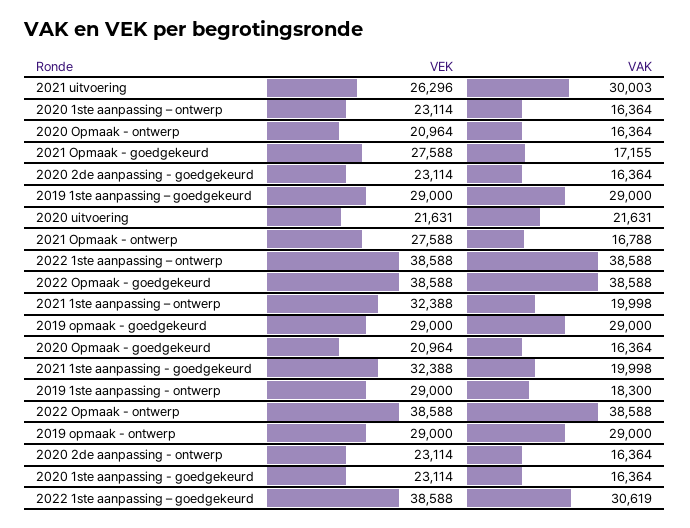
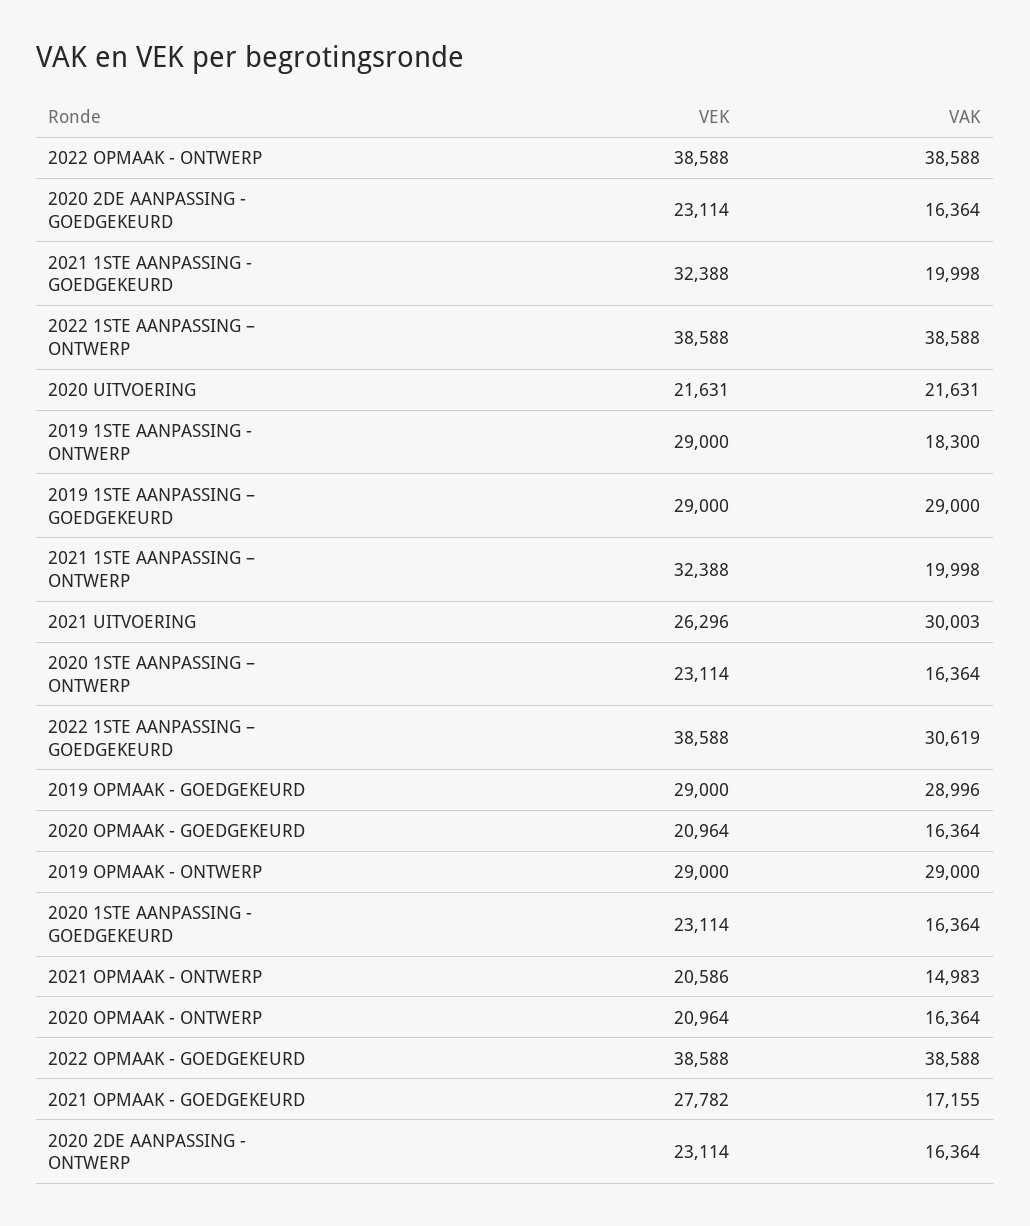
VEK, 2021 Opmaak - goedgekeurd: 27588 -> 27782
VEK, 2021 Opmaak - ontwerp: 27588 -> 20586
VAK, 2021 Opmaak - ontwerp: 16788 -> 14983
VAK, 2019 opmaak - goedgekeurd: 29000 -> 28996

